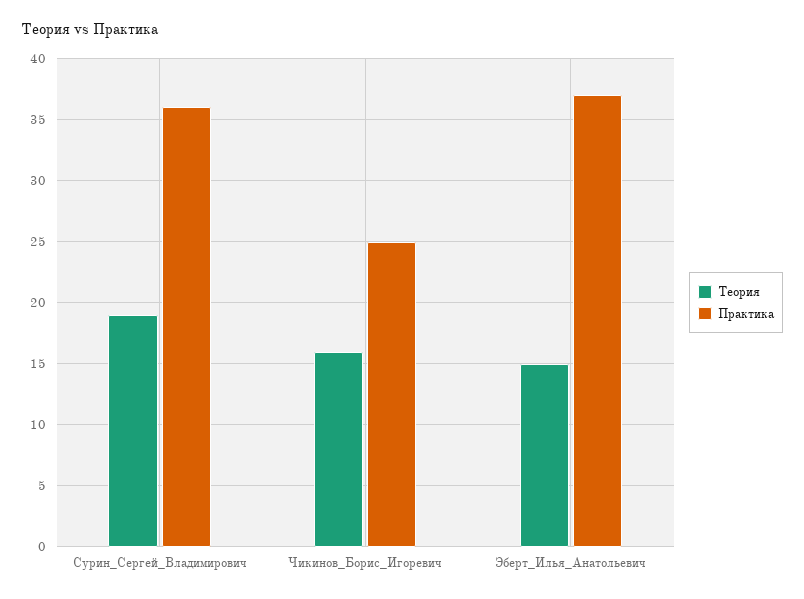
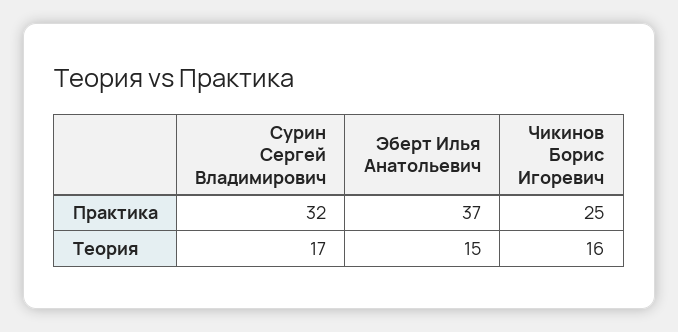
Теория, Сурин_Сергей_Владимирович: 19 -> 17
Практика, Сурин_Сергей_Владимирович: 36 -> 32

